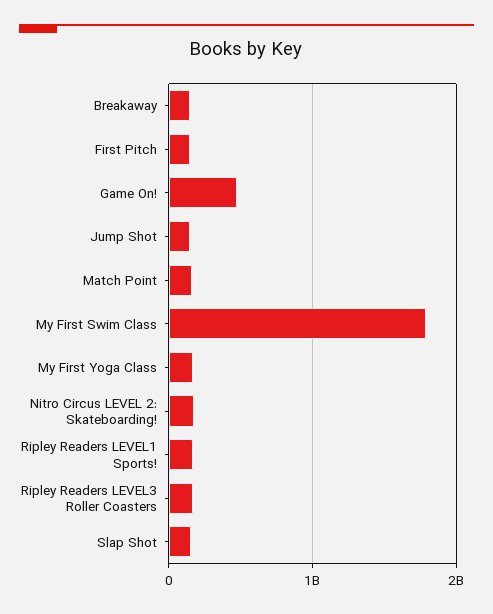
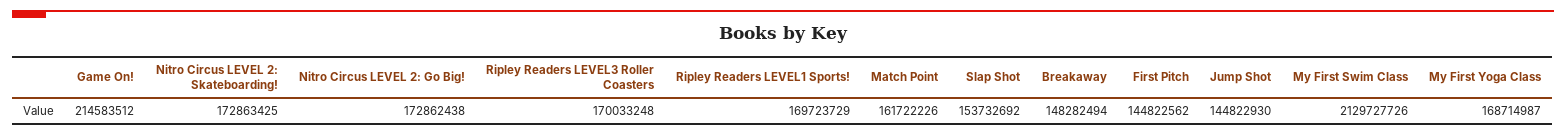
Game On!: 500000000 -> 214583512
My First Swim Class: 1800000000 -> 2129727726
Nitro Circus LEVEL 2: Go Big!: none -> 172862438

